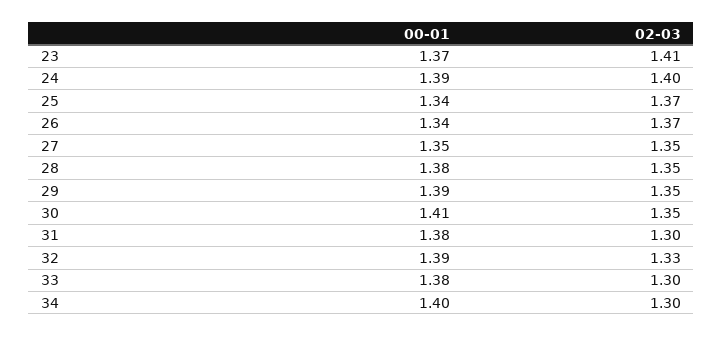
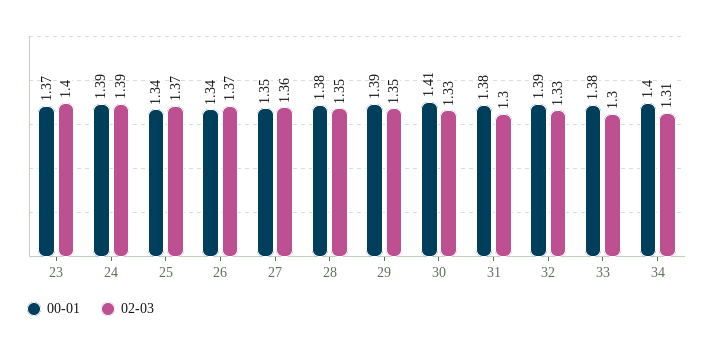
02-03, 23: 1.41 -> 1.4
02-03, 24: 1.4 -> 1.39
02-03, 27: 1.35 -> 1.36
02-03, 30: 1.35 -> 1.33
02-03, 34: 1.3 -> 1.31

